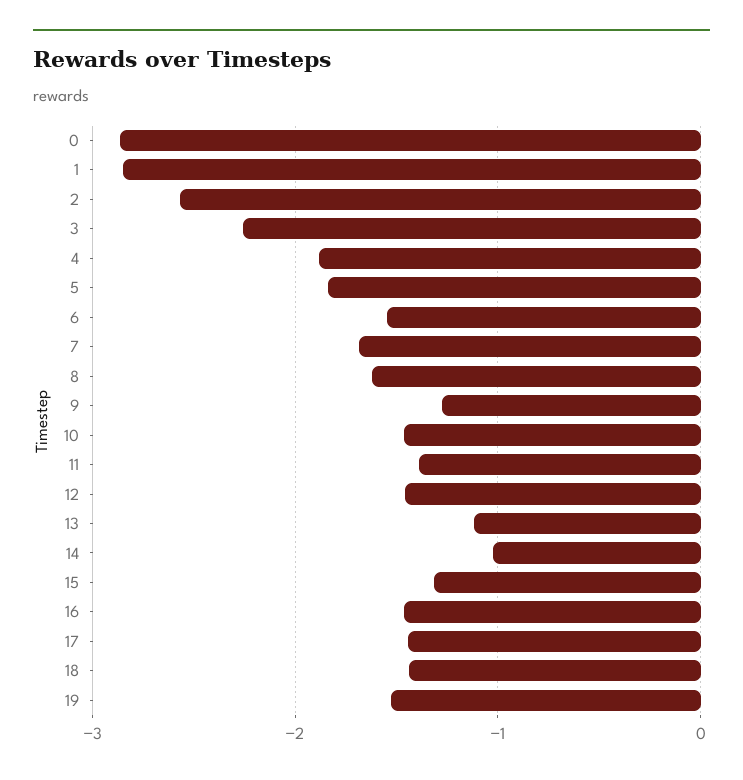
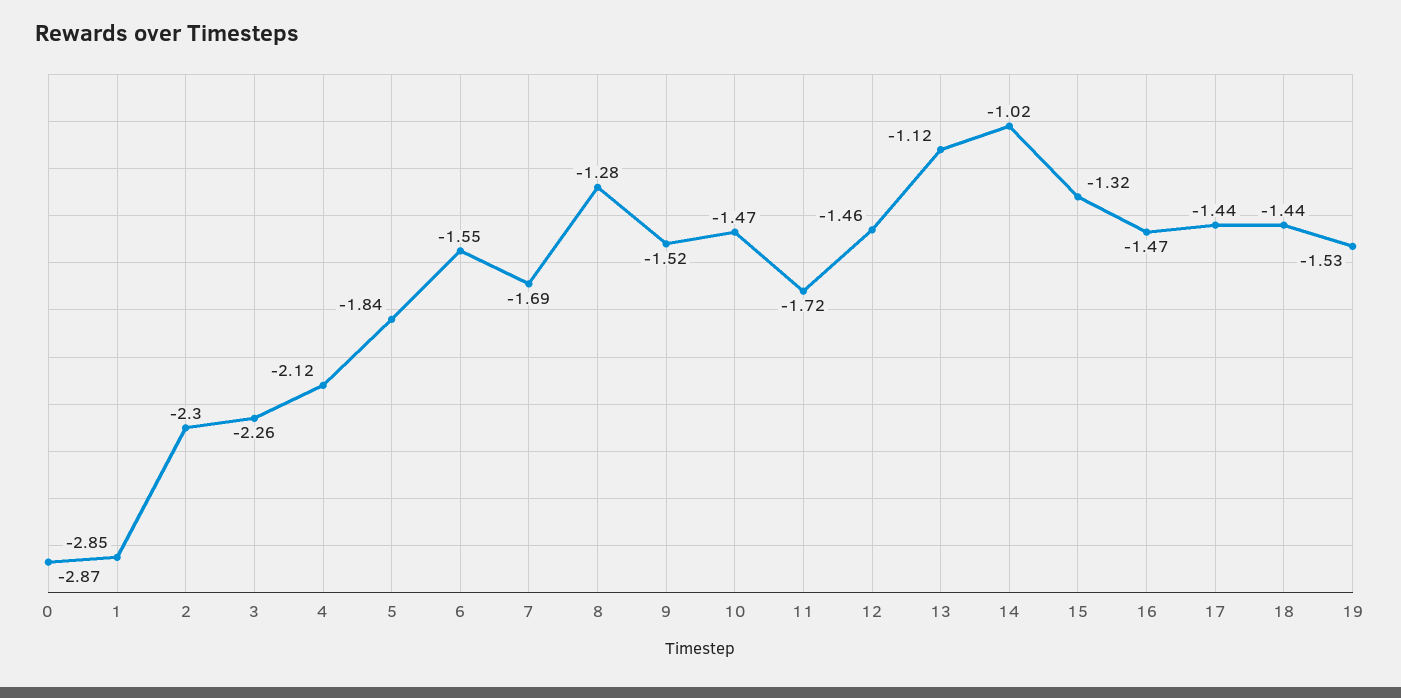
2: -2.6 -> -2.3
4: -1.9 -> -2.12
8: -1.6 -> -1.28
9: -1.3 -> -1.52
11: -1.4 -> -1.72

